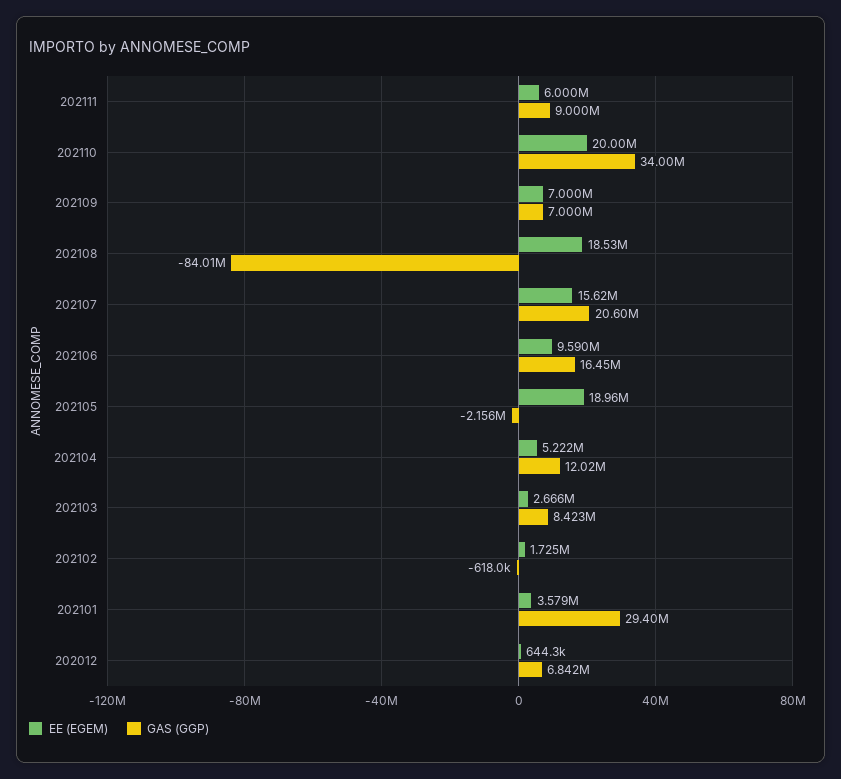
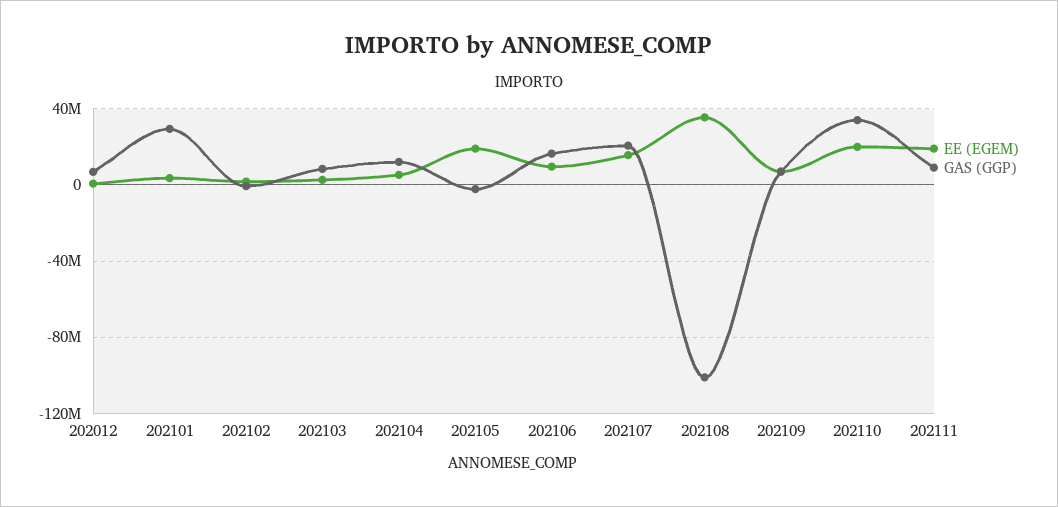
EE (EGEM), 202111: 6000000 -> 20000000
EE (EGEM), 202108: 18530000 -> 35000000
GAS (GGP), 202108: -84010000 -> -100000000

